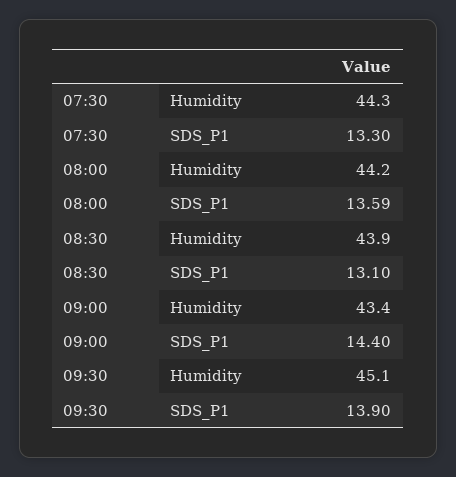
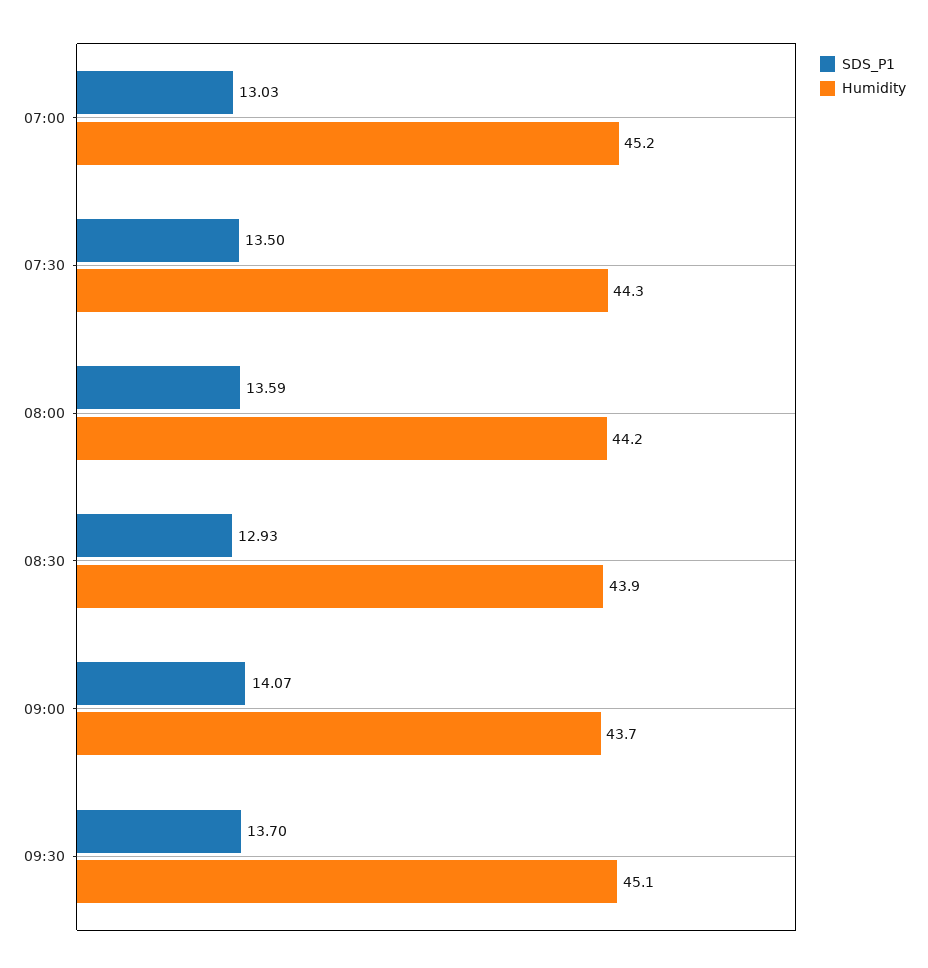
SDS_P1, 07:30: 13.3 -> 13.5
SDS_P1, 08:30: 13.1 -> 12.93
Humidity, 09:00: 43.4 -> 43.7
SDS_P1, 09:00: 14.4 -> 14.07
SDS_P1, 09:30: 13.9 -> 13.7
SDS_P1, 07:00: none -> 13.03
Humidity, 07:00: none -> 45.2

